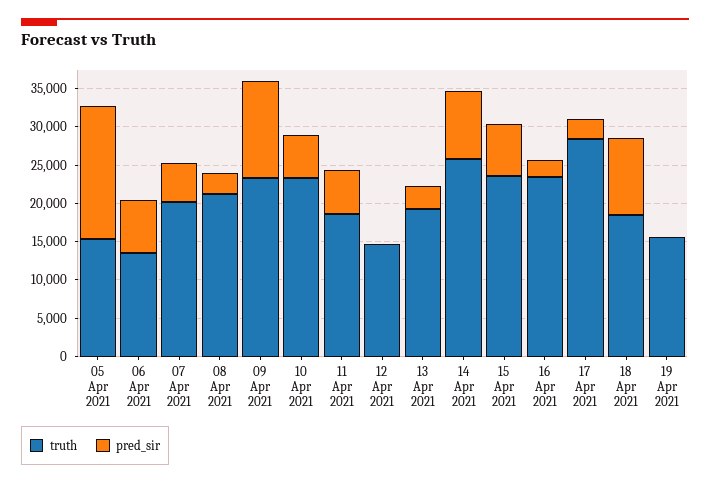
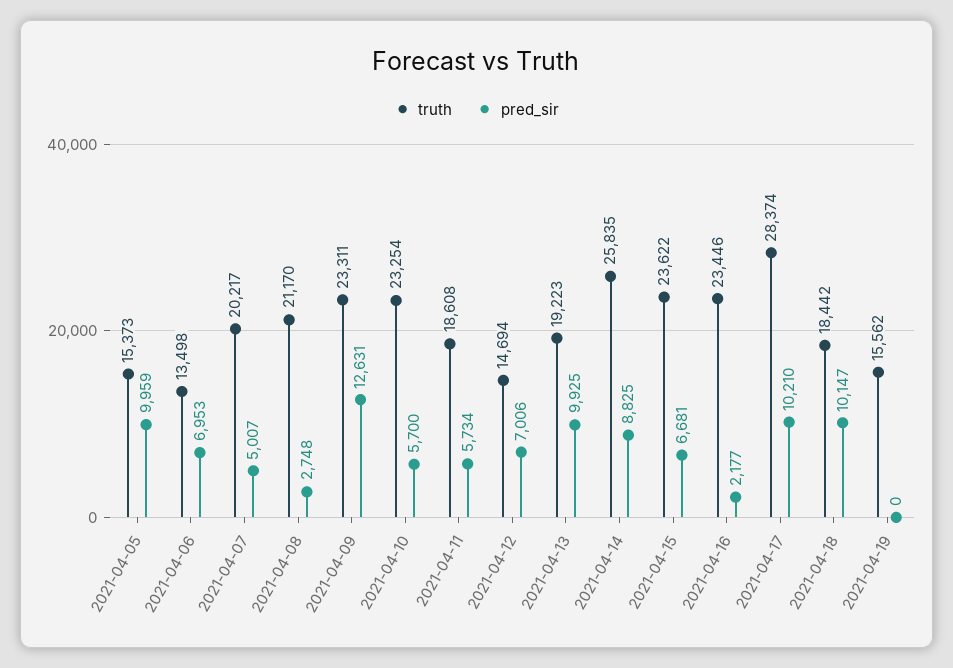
pred_sir, 05 Apr 2021: 17500 -> 9959
pred_sir, 12 Apr 2021: 0 -> 7006
pred_sir, 13 Apr 2021: 2500 -> 9925
pred_sir, 17 Apr 2021: 2500 -> 10210

